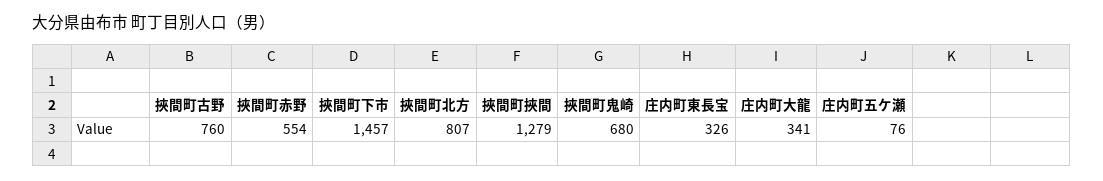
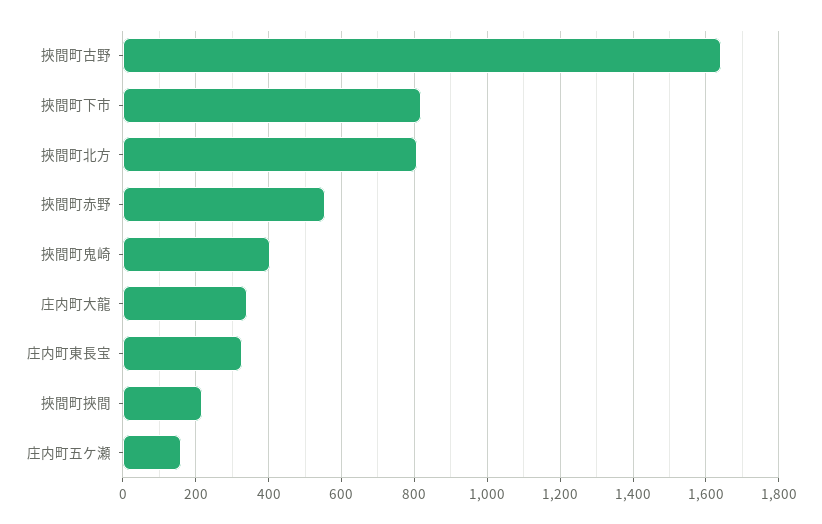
挾間町古野: 760 -> 1640
挾間町下市: 1457 -> 820
挾間町挾間: 1279 -> 220
挾間町鬼崎: 680 -> 400
庄内町五ケ瀬: 76 -> 160

